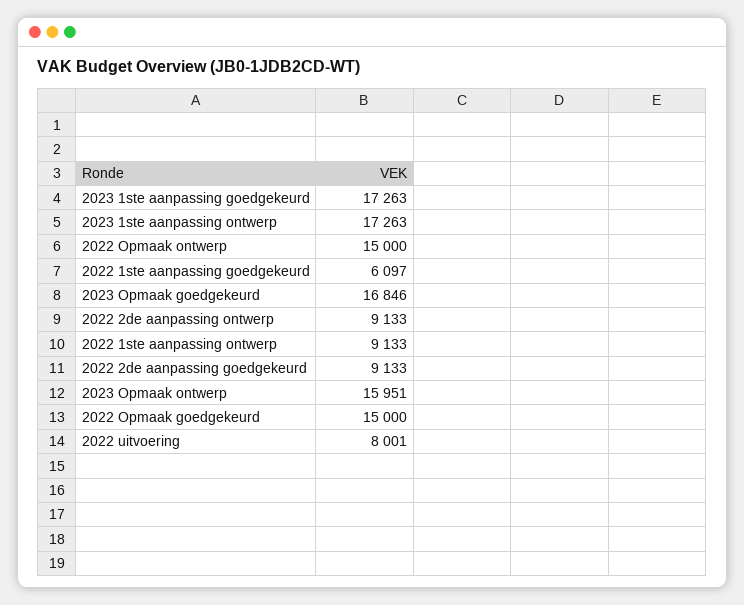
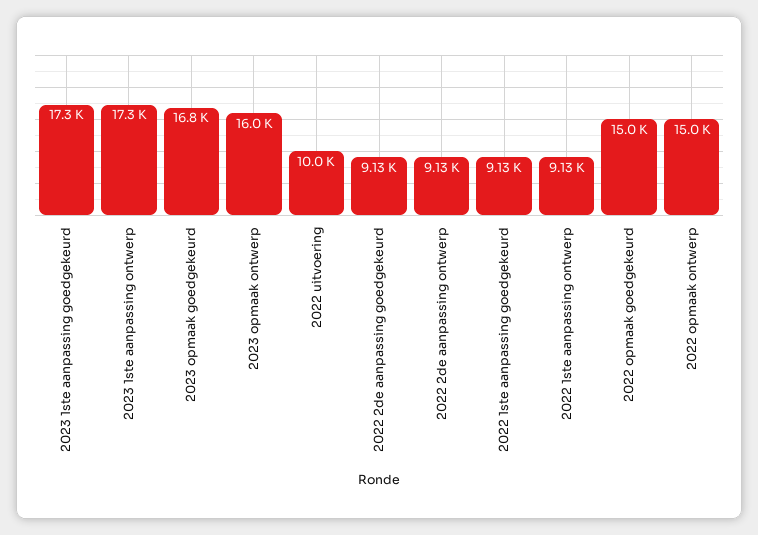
2022 1ste aanpassing goedgekeurd: 6097 -> 9130
2022 uitvoering: 8001 -> 10000

